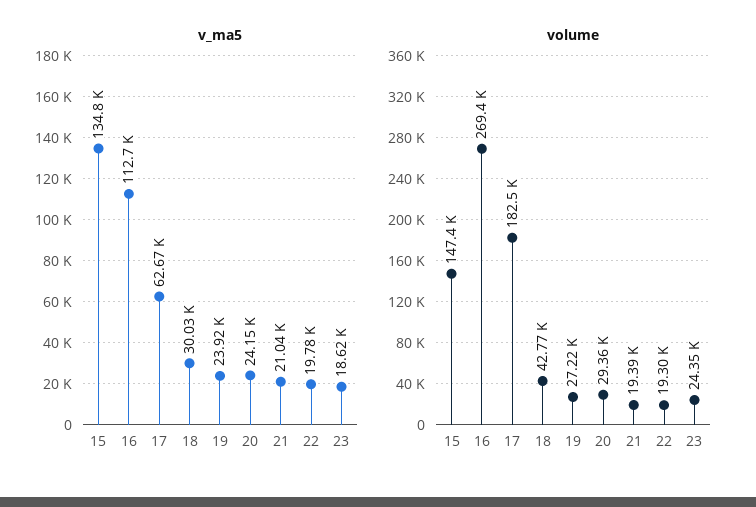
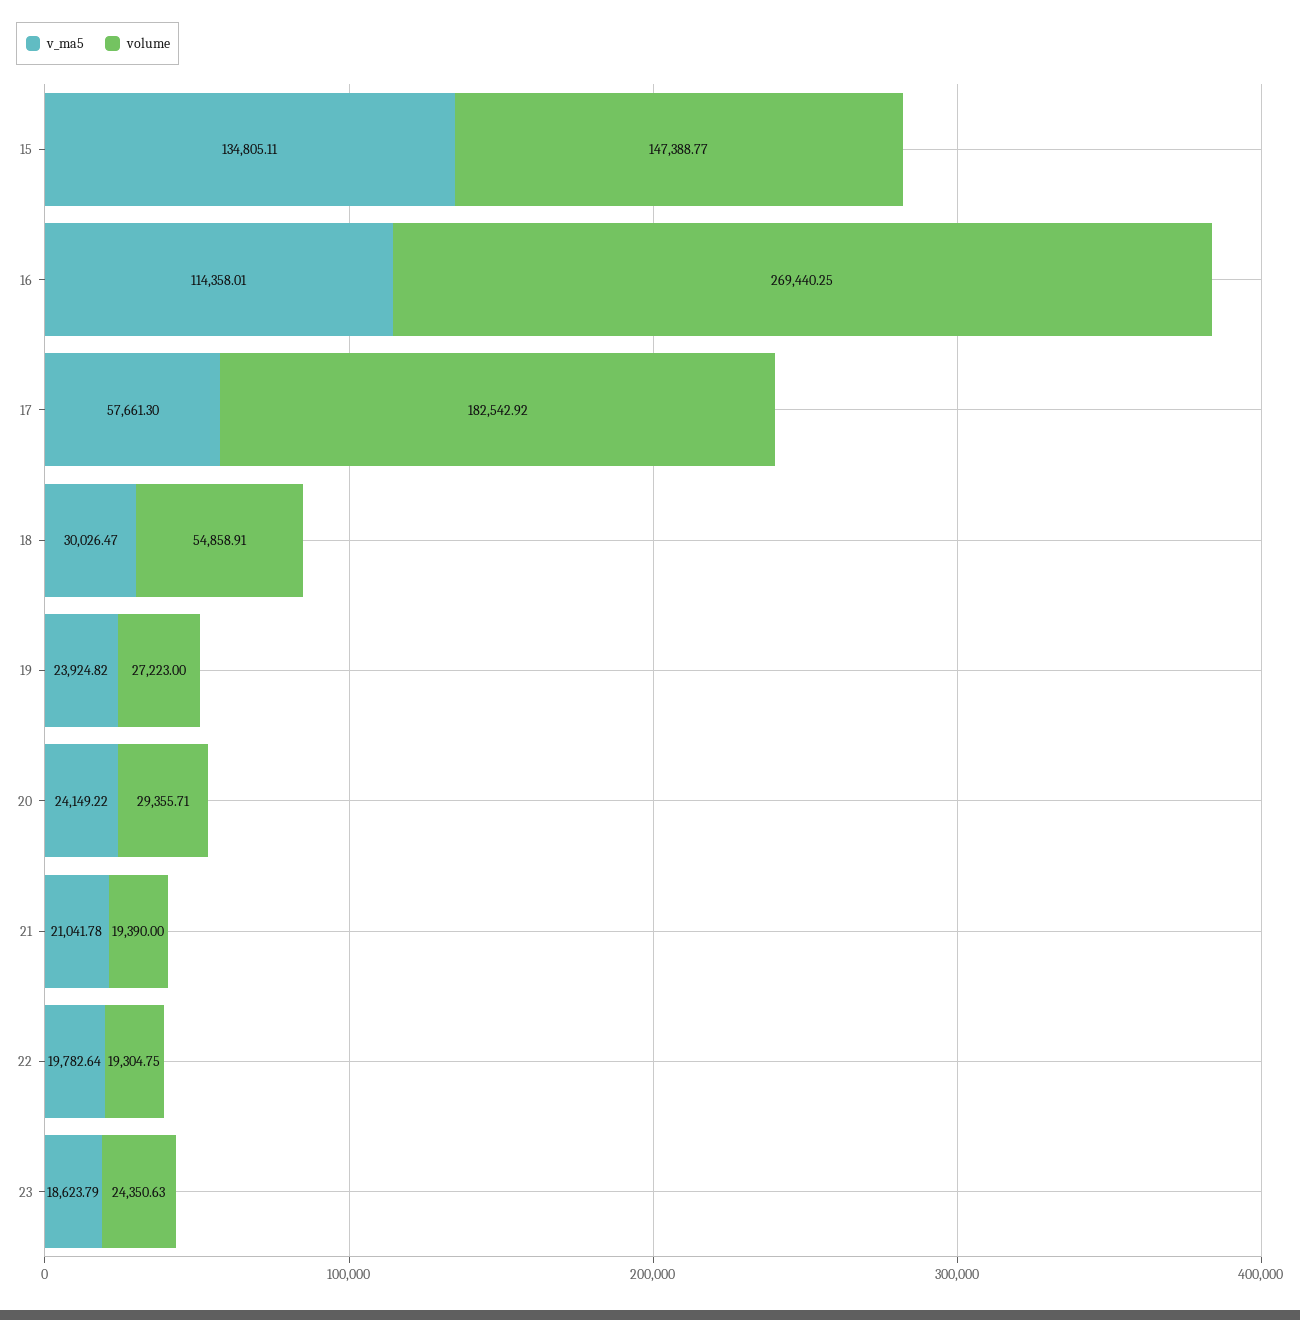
v_ma5, 16: 112700 -> 114358.01
v_ma5, 17: 62670 -> 57661.3
volume, 18: 42770 -> 54858.91

